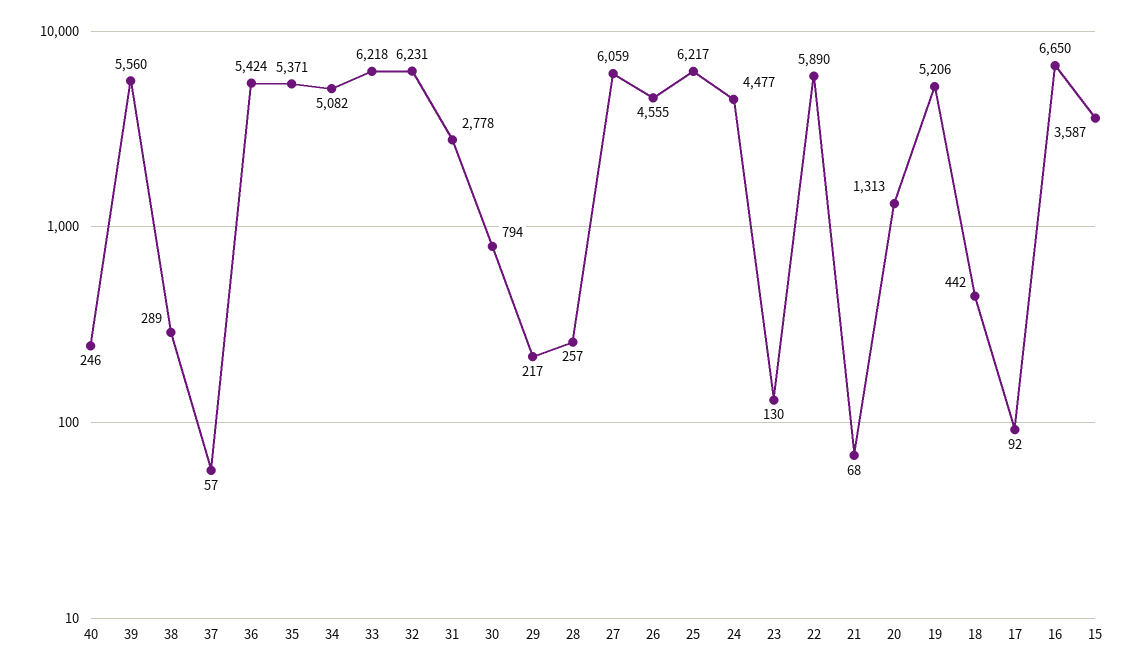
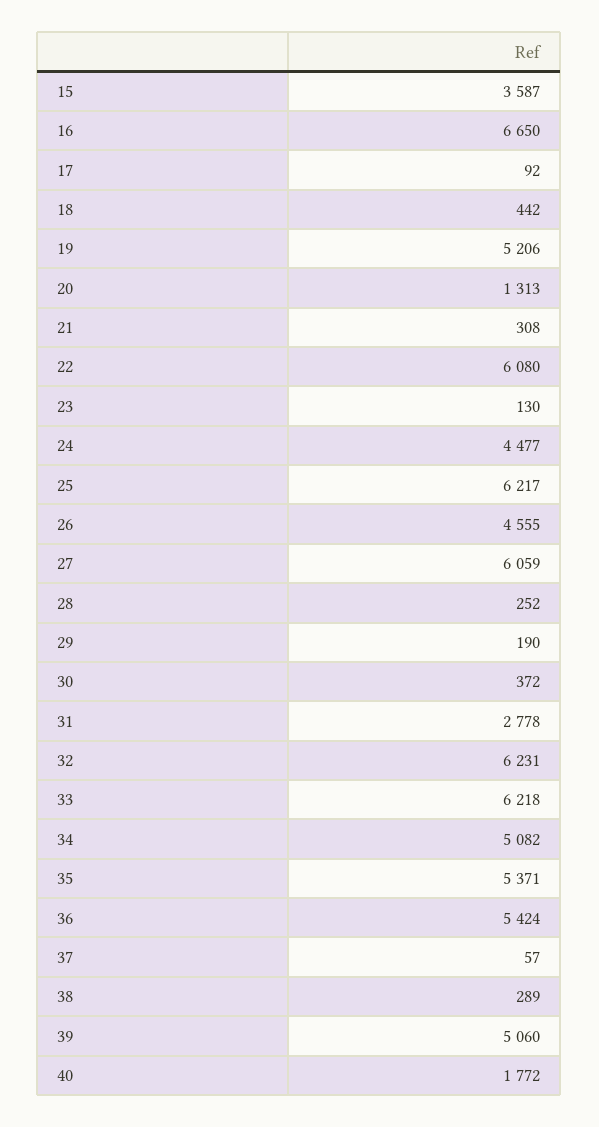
40: 246 -> 1772
39: 5560 -> 5060
30: 794 -> 372
29: 217 -> 190
28: 257 -> 252
22: 5890 -> 6080
21: 68 -> 308

